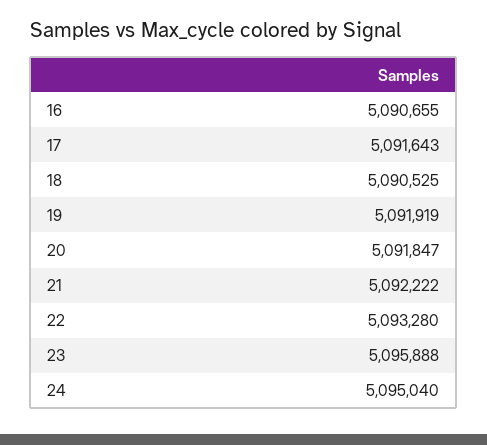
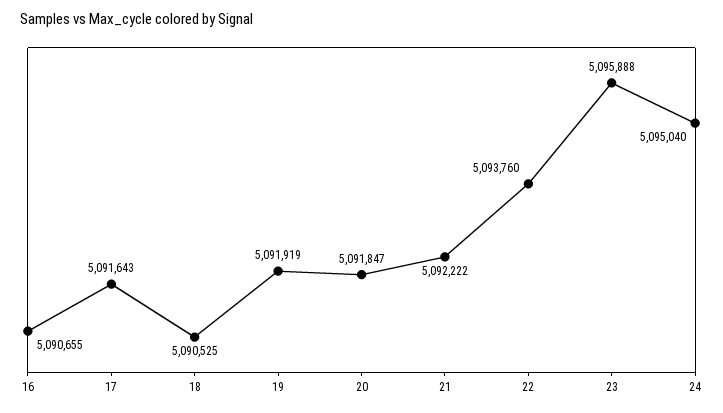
22: 5093280 -> 5093760

